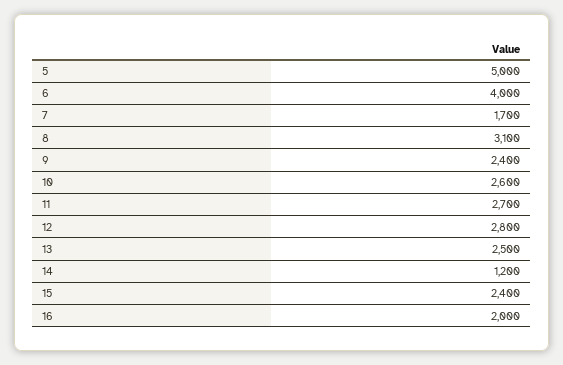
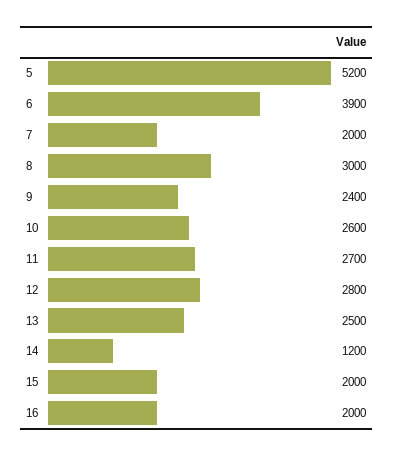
5: 5000 -> 5200
6: 4000 -> 3900
7: 1700 -> 2000
8: 3100 -> 3000
15: 2400 -> 2000

